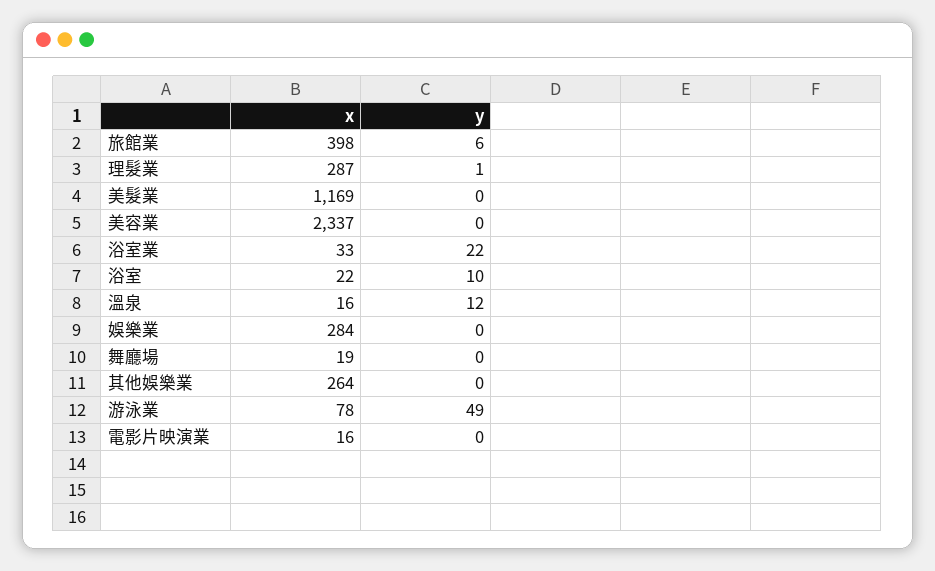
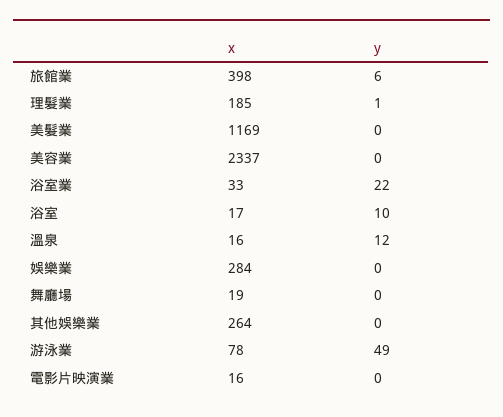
x, 理髮業: 287 -> 185
x, 浴室: 22 -> 17

